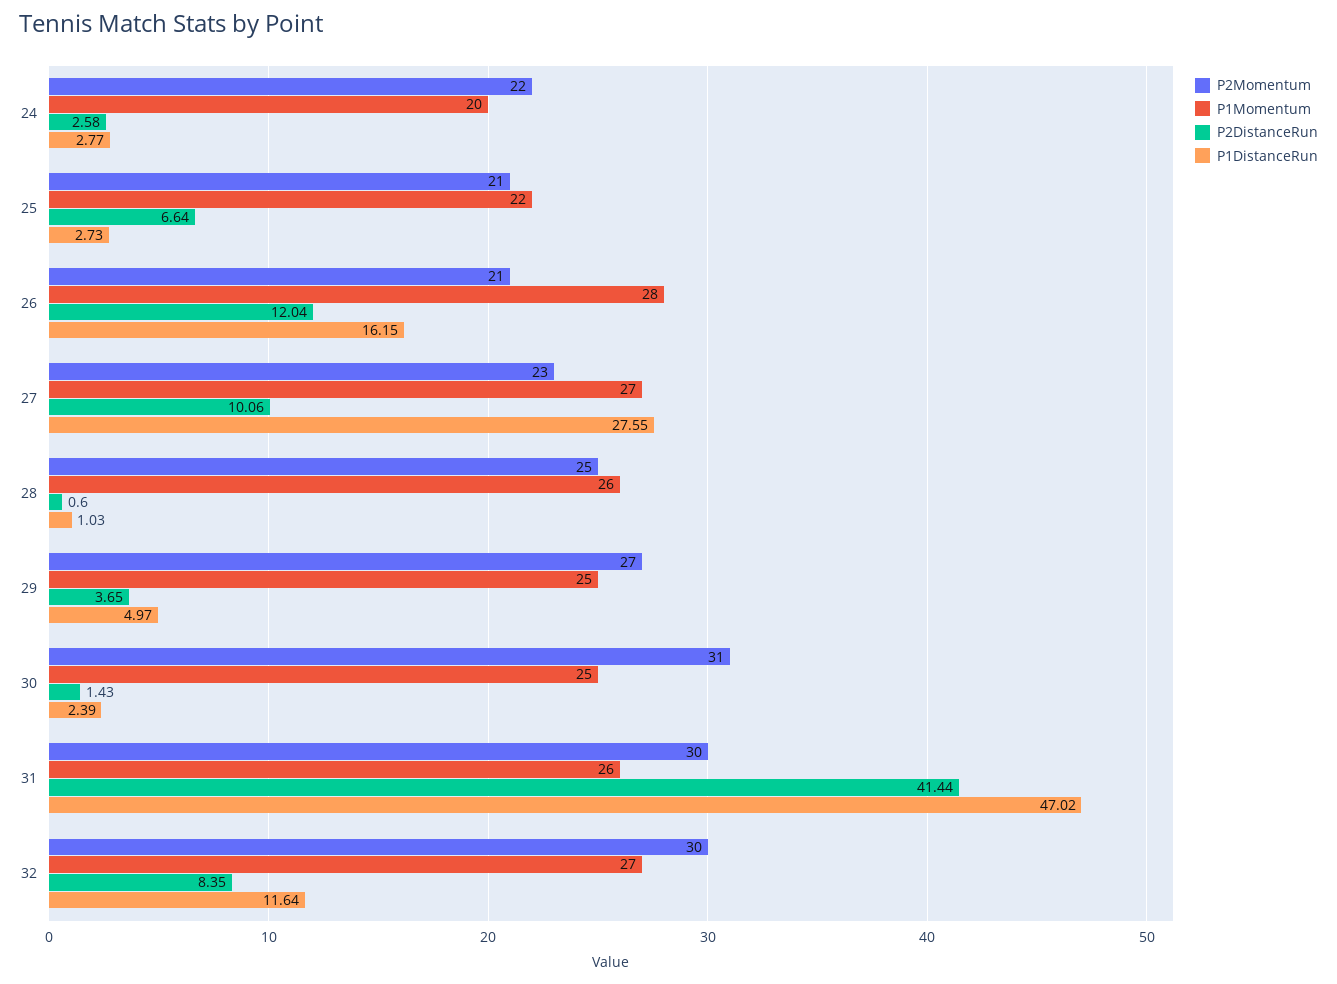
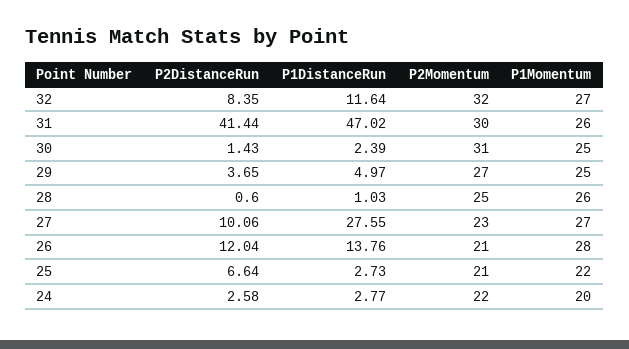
P1DistanceRun, 26: 16.15 -> 13.76
P2Momentum, 32: 30 -> 32

